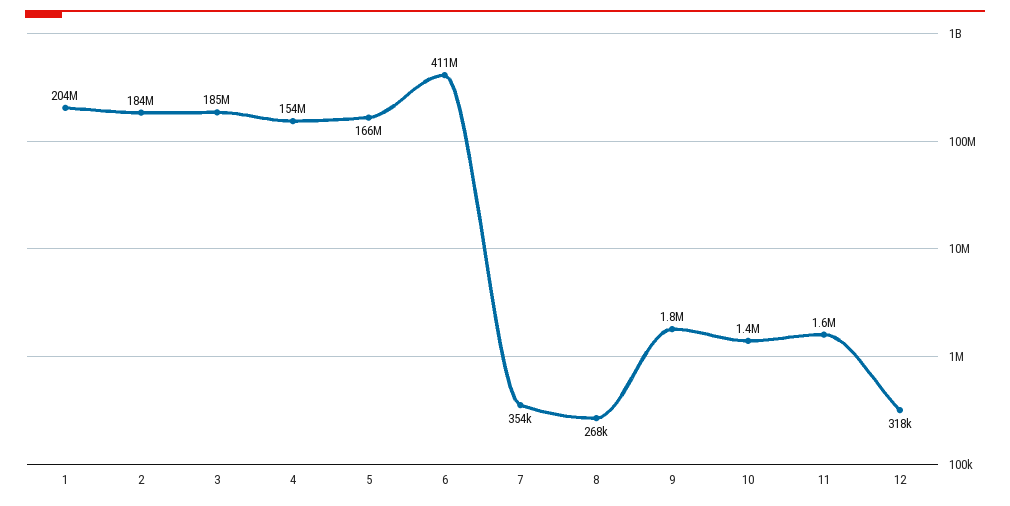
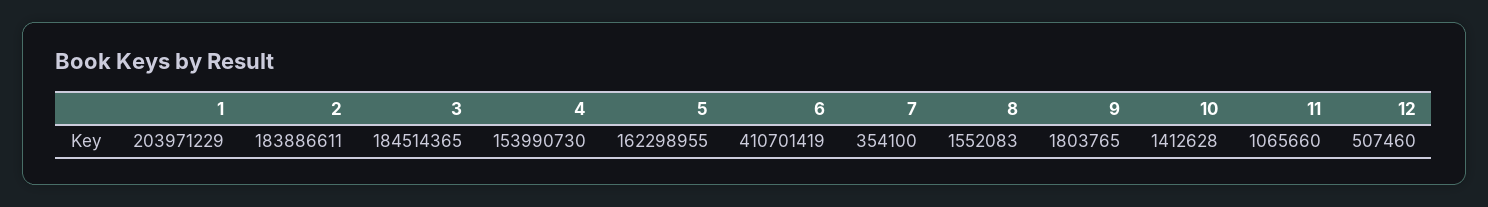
5: 166000000 -> 162298955
8: 268000 -> 1552083
11: 1600000 -> 1065660
12: 318000 -> 507460

